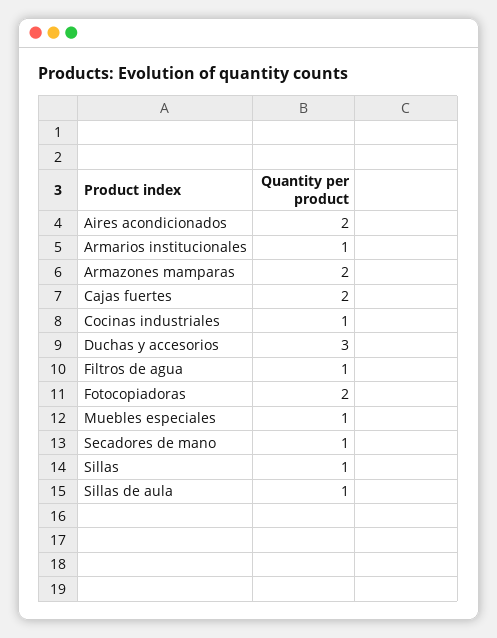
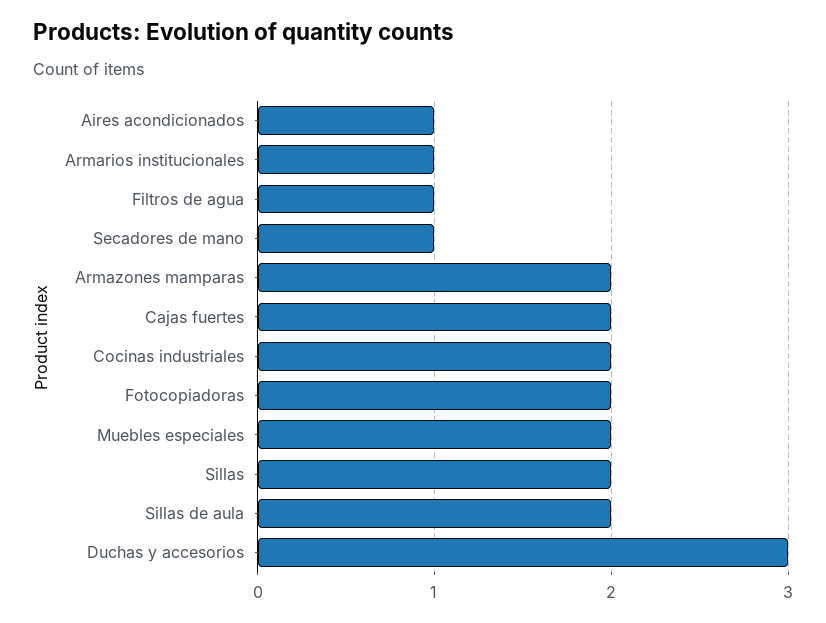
Aires acondicionados: 2 -> 1
Cocinas industriales: 1 -> 2
Muebles especiales: 1 -> 2
Sillas: 1 -> 2
Sillas de aula: 1 -> 2

